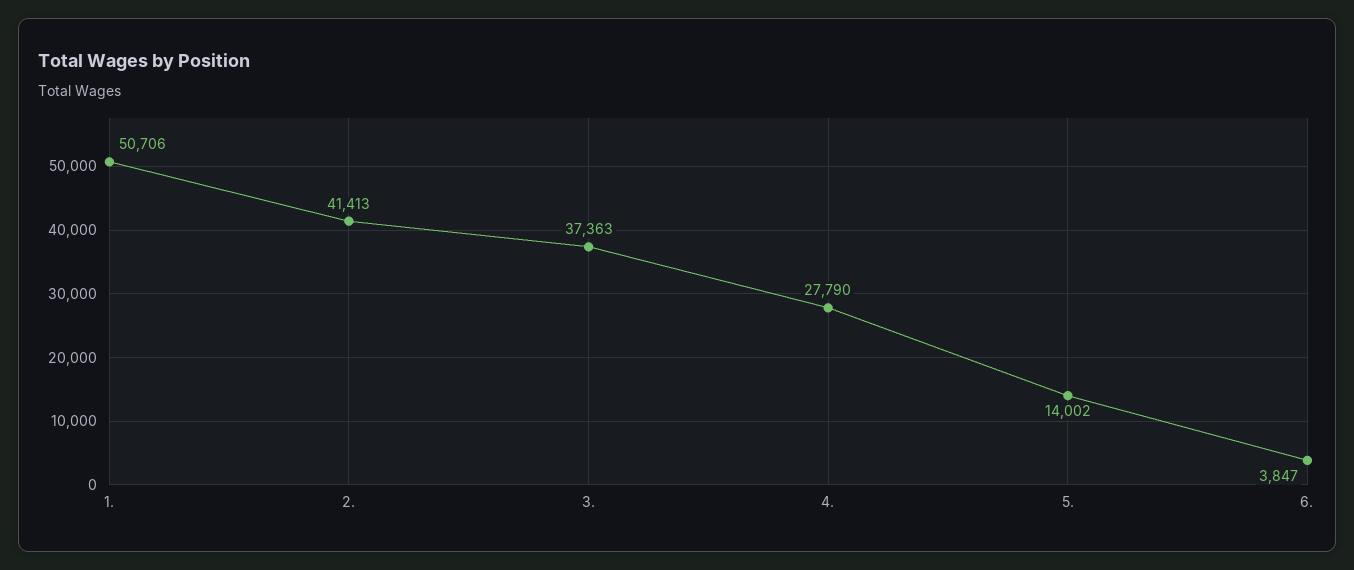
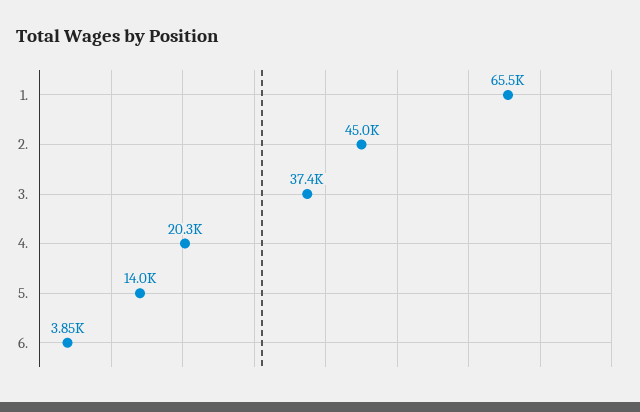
1.: 50706 -> 65500
2.: 41413 -> 45000
4.: 27790 -> 20300

